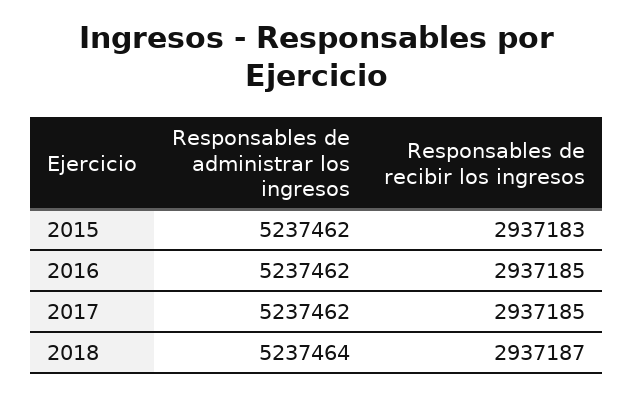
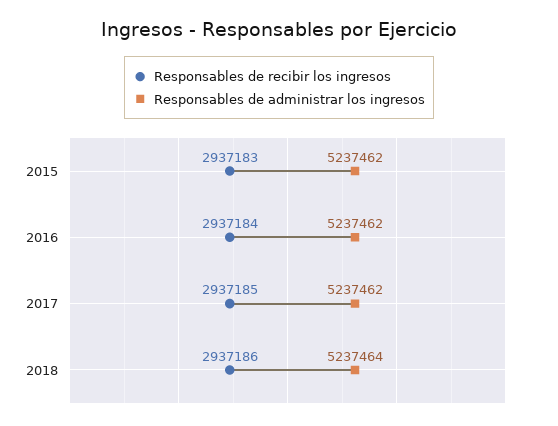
Responsables de recibir los ingresos, 2016: 2937185 -> 2937184
Responsables de recibir los ingresos, 2018: 2937187 -> 2937186

